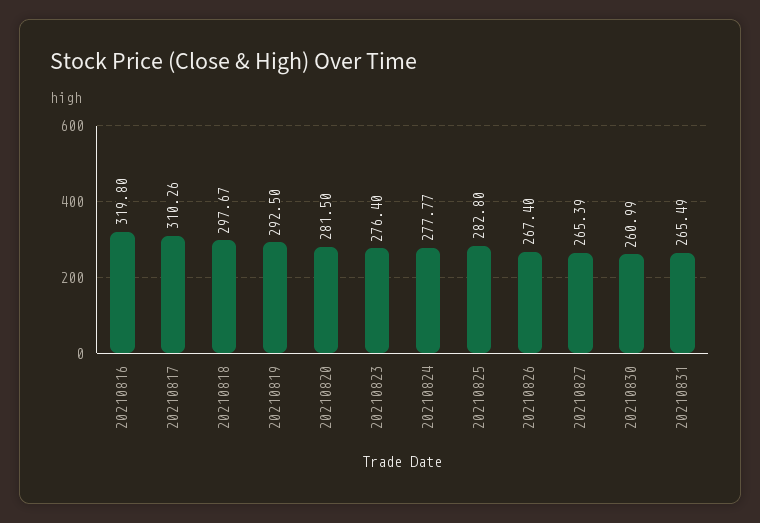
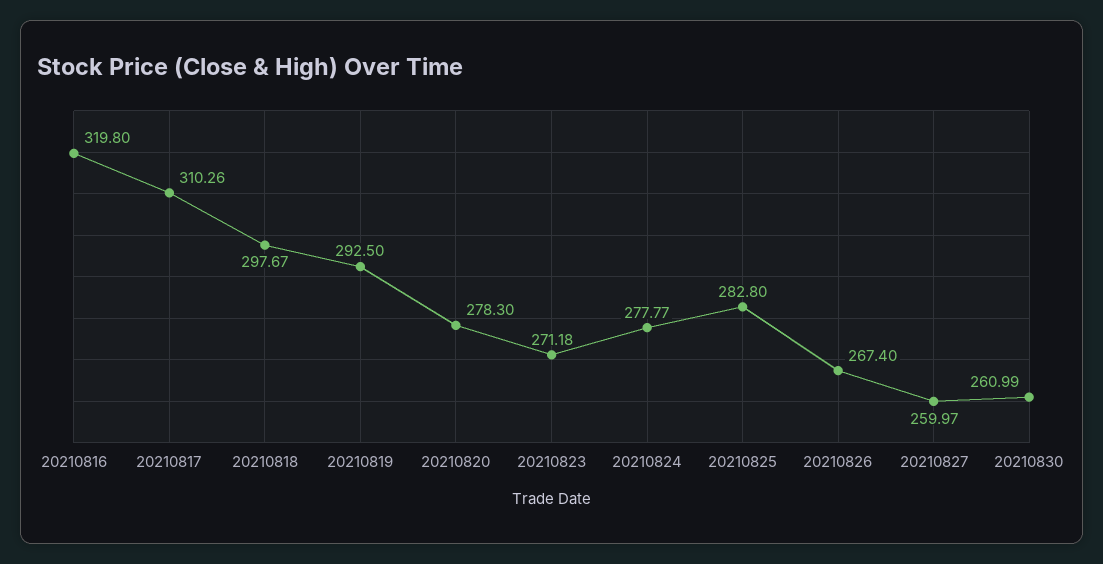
20210820: 281.5 -> 278.3
20210823: 276.4 -> 271.18
20210827: 265.39 -> 259.97
20210831: 265.49 -> none

